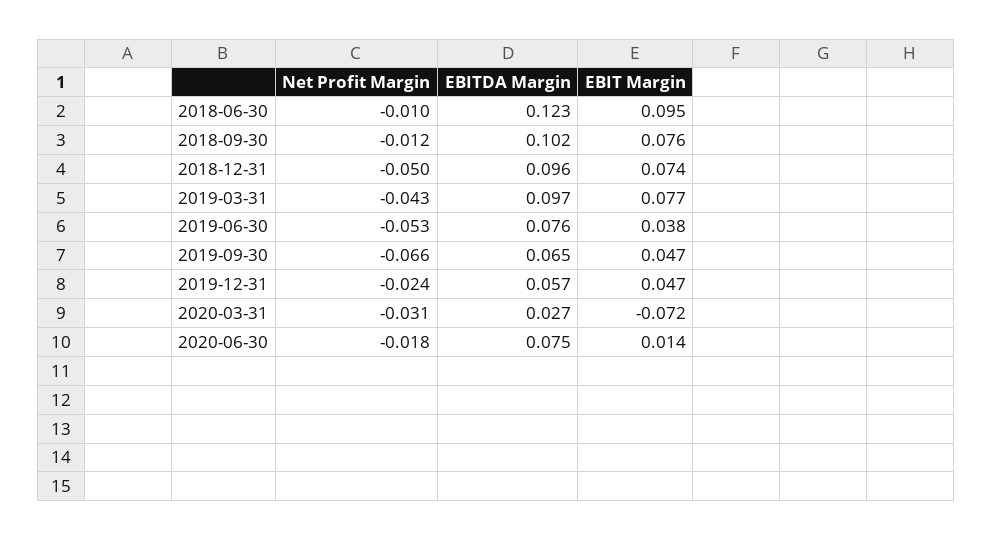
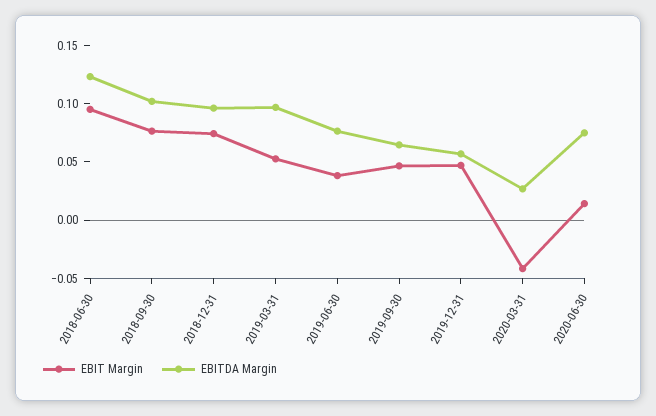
Net Profit Margin, 2018-06-30: -0.01 -> none
Net Profit Margin, 2018-09-30: -0.012 -> none
Net Profit Margin, 2018-12-31: -0.05 -> none
Net Profit Margin, 2019-03-31: -0.043 -> none
EBIT Margin, 2019-03-31: 0.077 -> 0.05
Net Profit Margin, 2019-06-30: -0.053 -> none
Net Profit Margin, 2019-09-30: -0.066 -> none
Net Profit Margin, 2019-12-31: -0.024 -> none
Net Profit Margin, 2020-03-31: -0.031 -> none
EBIT Margin, 2020-03-31: -0.072 -> -0.04
Net Profit Margin, 2020-06-30: -0.018 -> none

